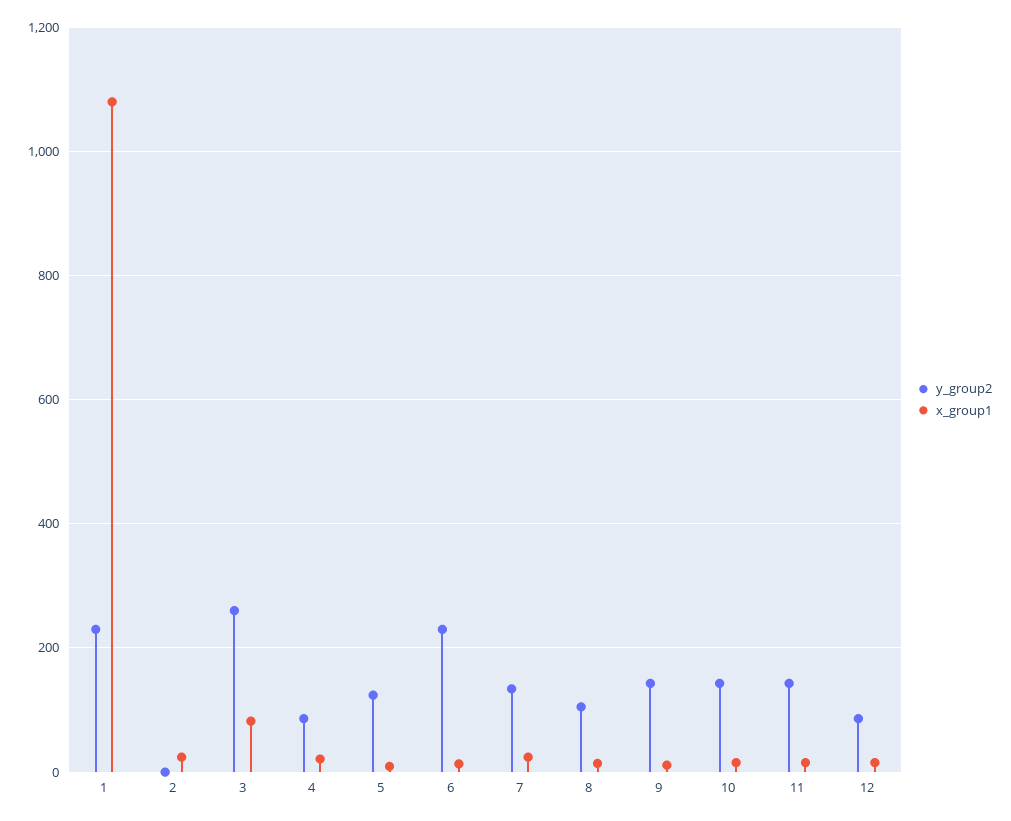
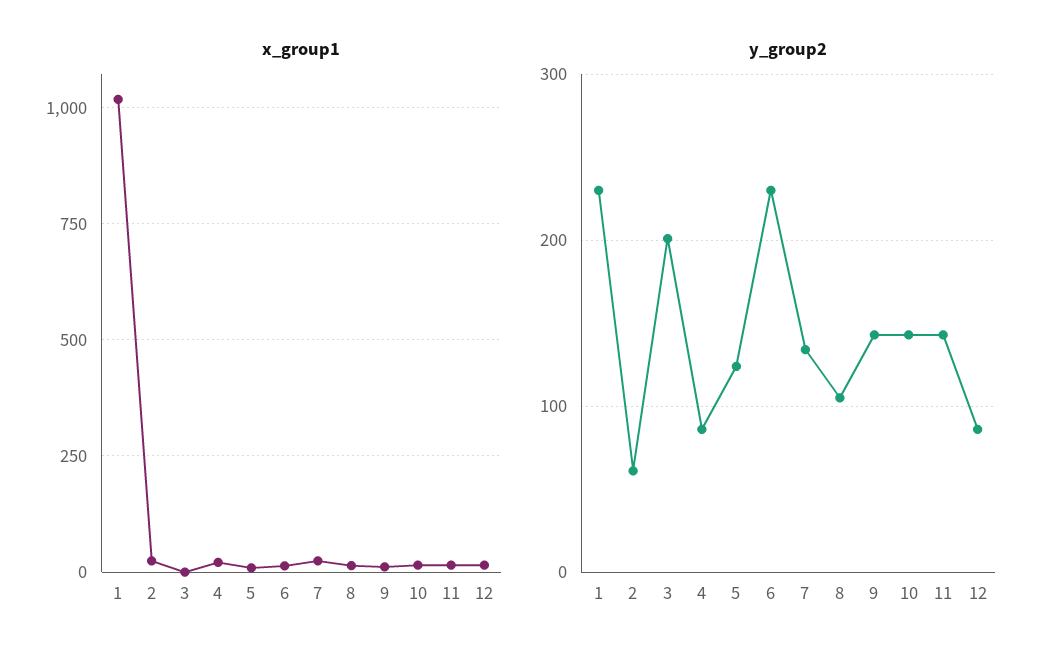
x_group1, 1: 1080 -> 1025
y_group2, 2: 0 -> 60
y_group2, 3: 260 -> 200
x_group1, 3: 80 -> 0

